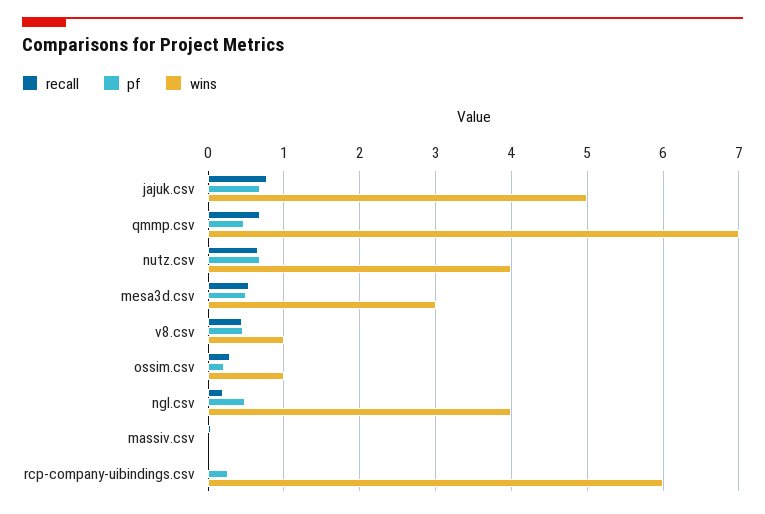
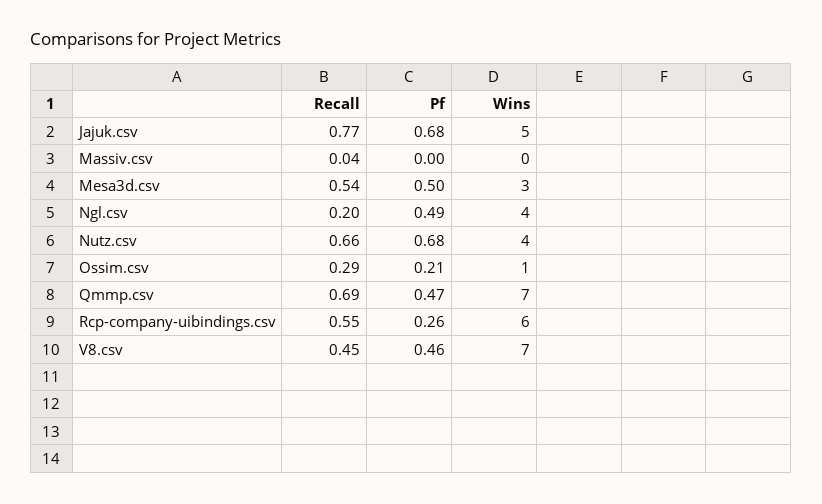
wins, v8.csv: 1 -> 7
recall, rcp-company-uibindings.csv: 0 -> 0.55

